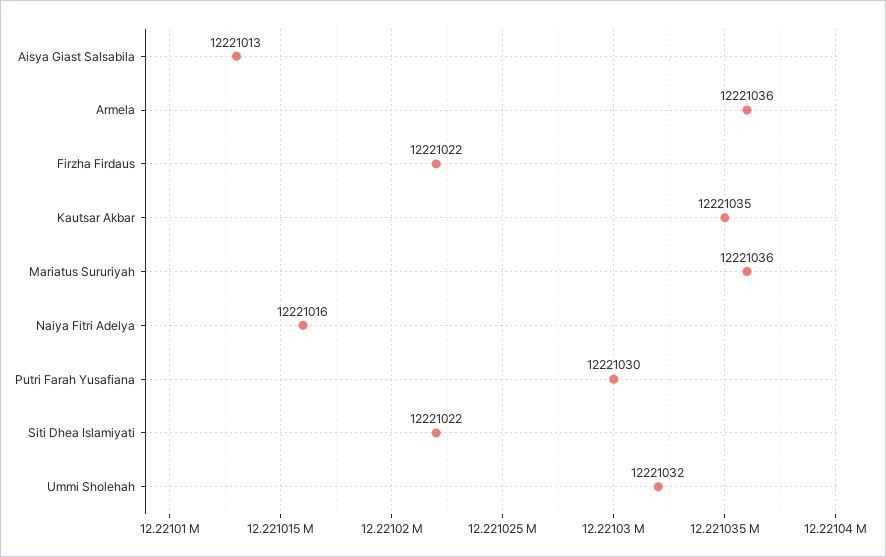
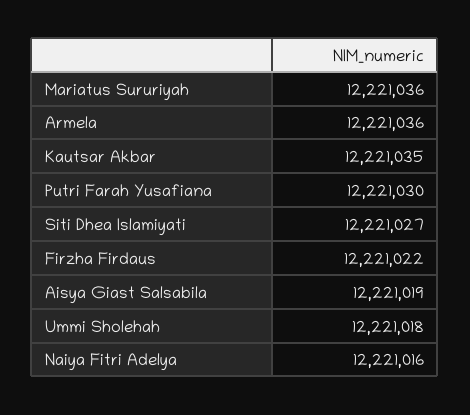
Aisya Giast Salsabila: 12221013 -> 12221019
Siti Dhea Islamiyati: 12221022 -> 12221027
Ummi Sholehah: 12221032 -> 12221018

